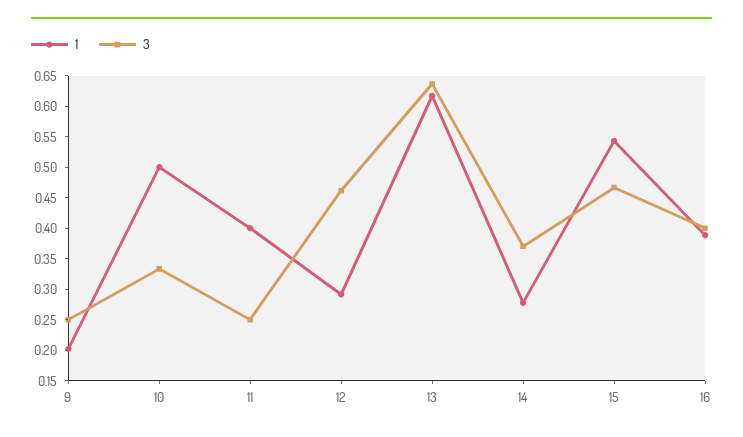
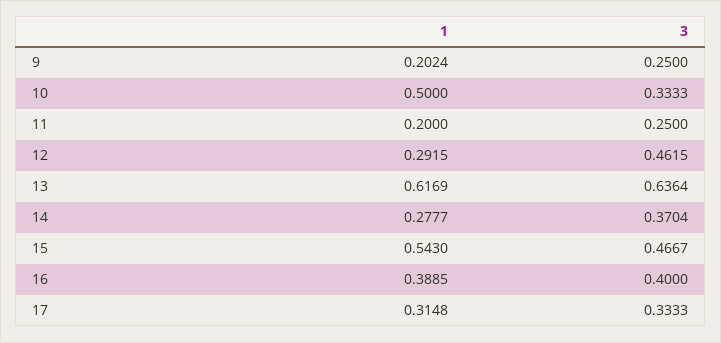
1, 11: 0.4 -> 0.2
1, 17: none -> 0.3148
3, 17: none -> 0.3333

